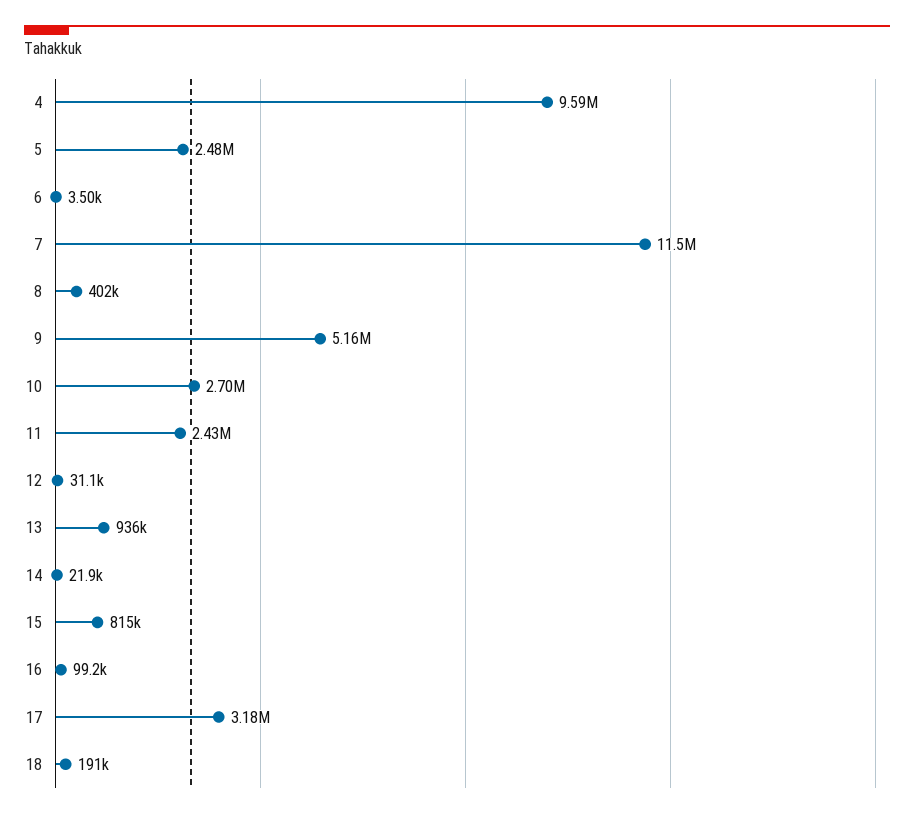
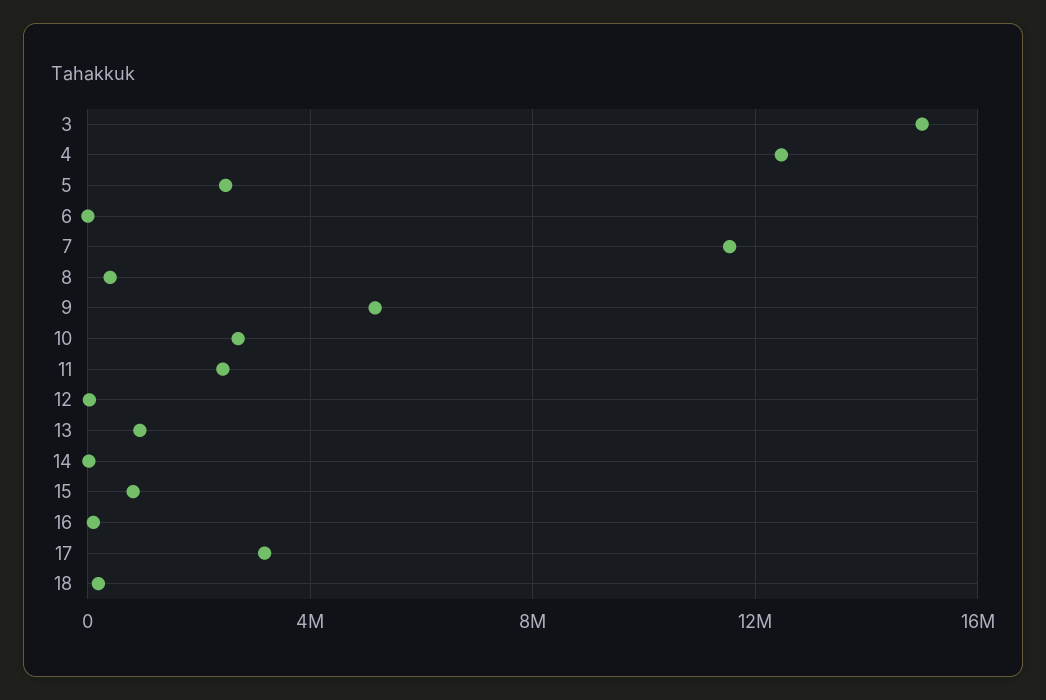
4: 9590000 -> 12500000
3: none -> 15000000

